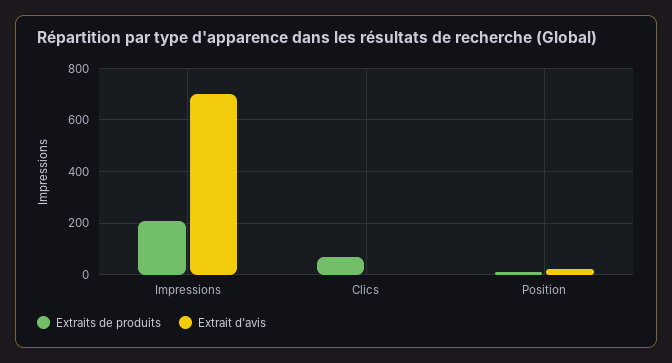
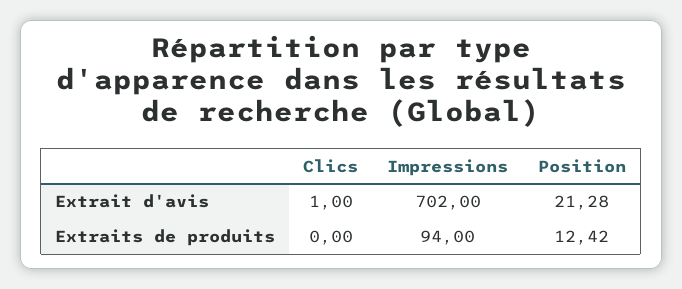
Extraits de produits, Impressions: 200 -> 94
Extraits de produits, Clics: 75 -> 0

